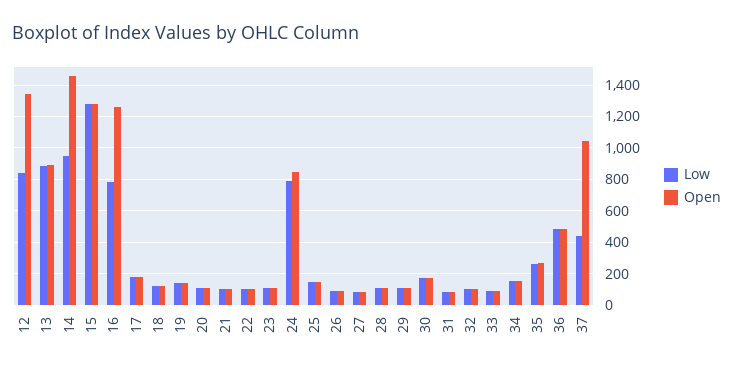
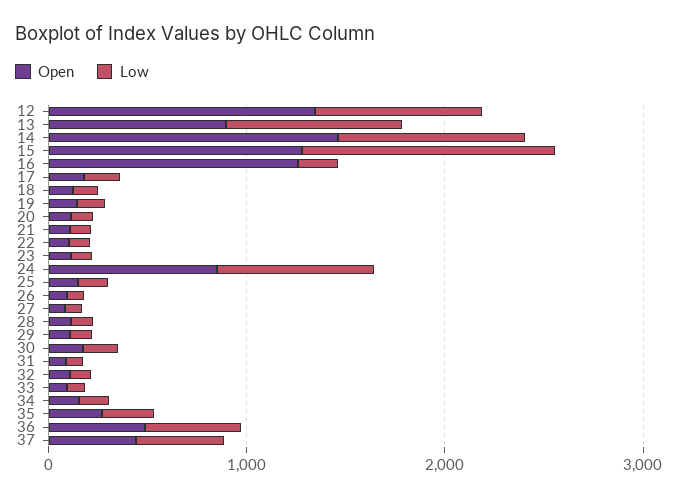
Low, 16: 800 -> 200
Open, 37: 1050 -> 400

